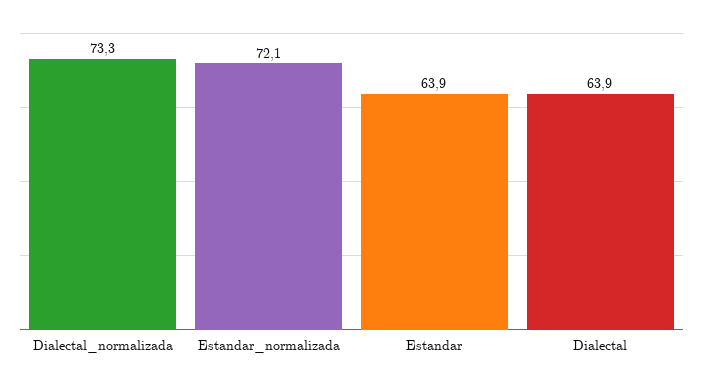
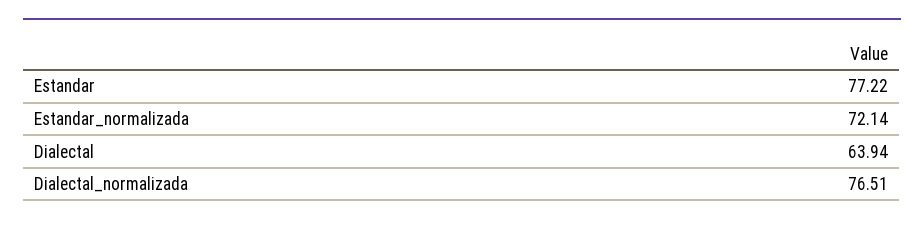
Dialectal_normalizada: 73.3 -> 76.51
Estandar: 63.9 -> 77.22

